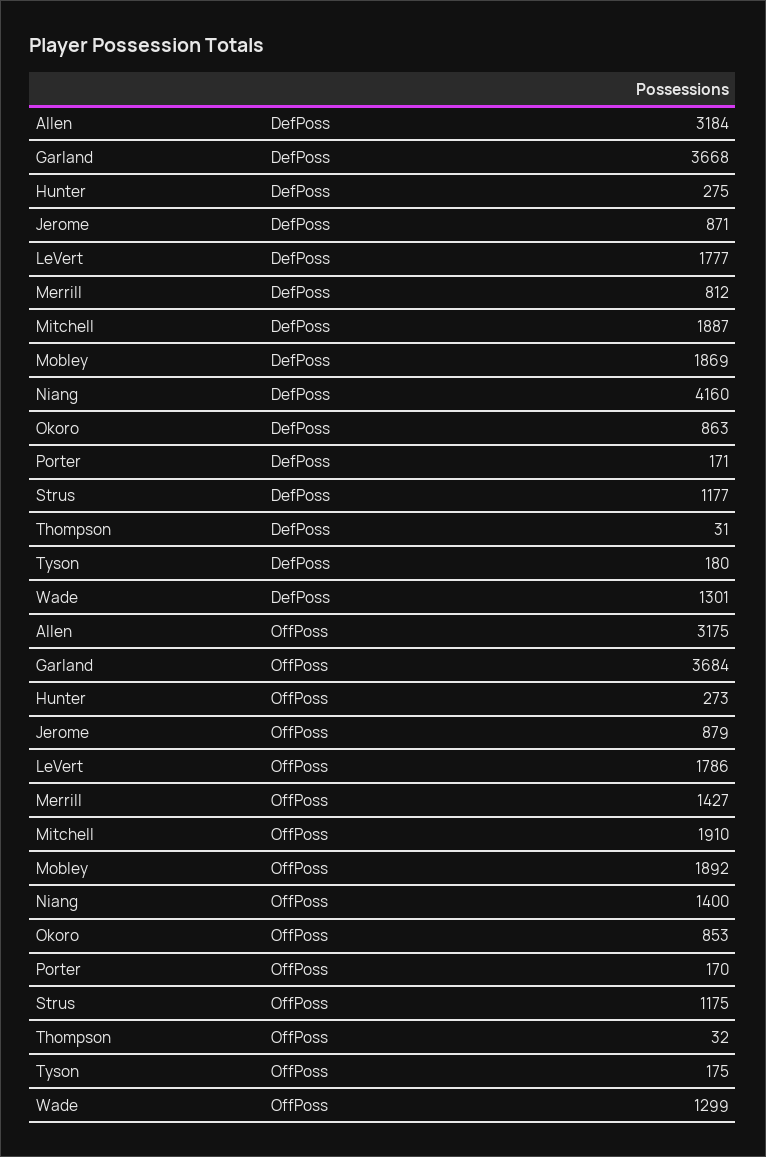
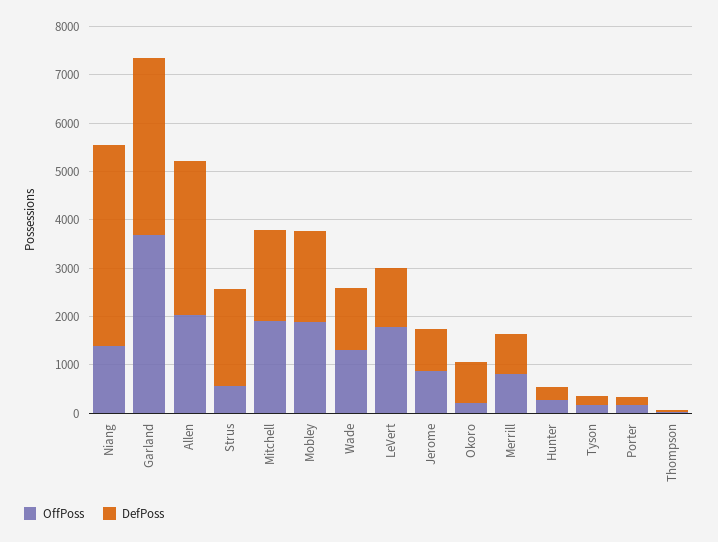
DefPoss, LeVert: 1777 -> 1200
DefPoss, Strus: 1177 -> 2000
OffPoss, Allen: 3175 -> 2000
OffPoss, Merrill: 1427 -> 800
OffPoss, Okoro: 853 -> 200
OffPoss, Strus: 1175 -> 600

